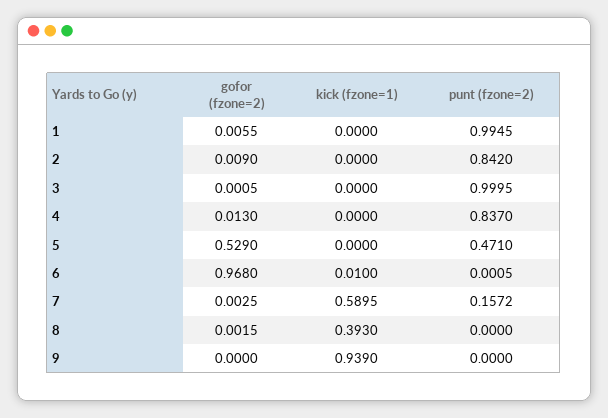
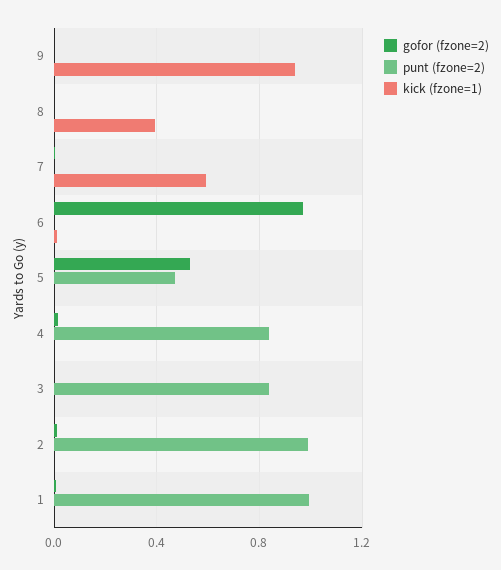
punt (fzone=2), 2: 0.842 -> 1
punt (fzone=2), 3: 0.9995 -> 0.85
punt (fzone=2), 7: 0.1572 -> 0

